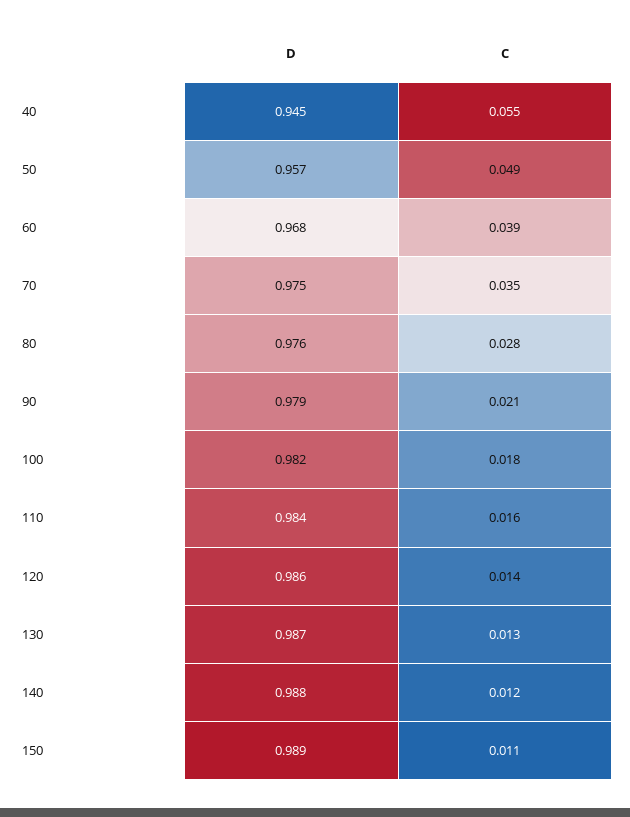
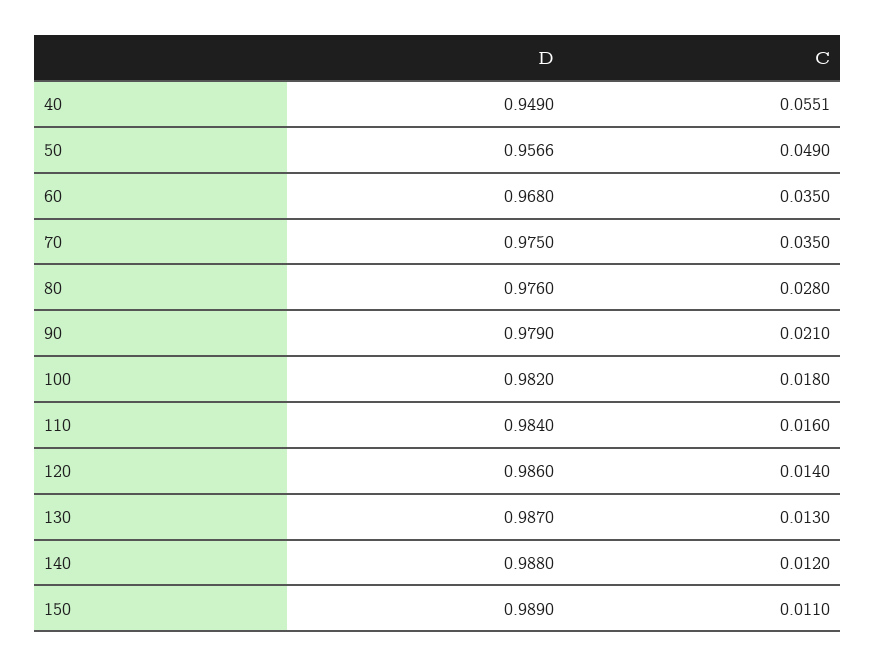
D, 40: 0.945 -> 0.949
C, 60: 0.039 -> 0.035

